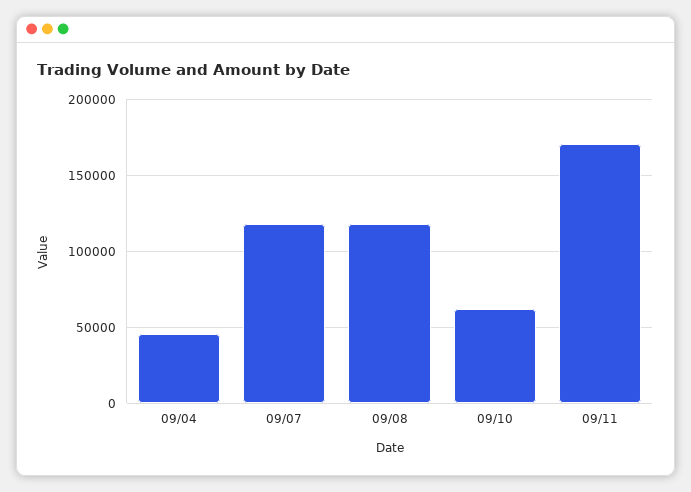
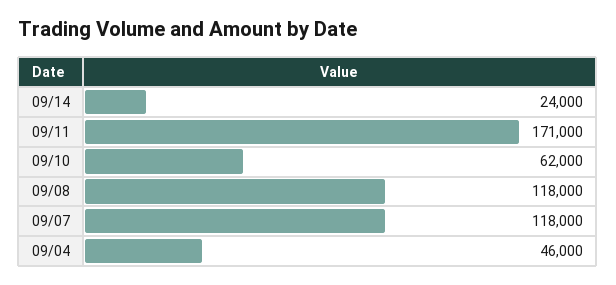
09/14: none -> 24000

